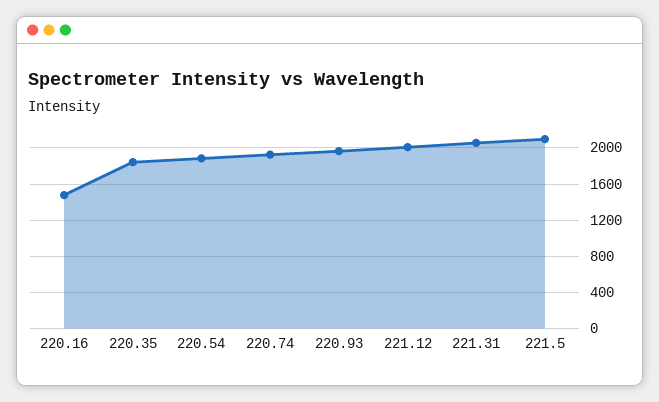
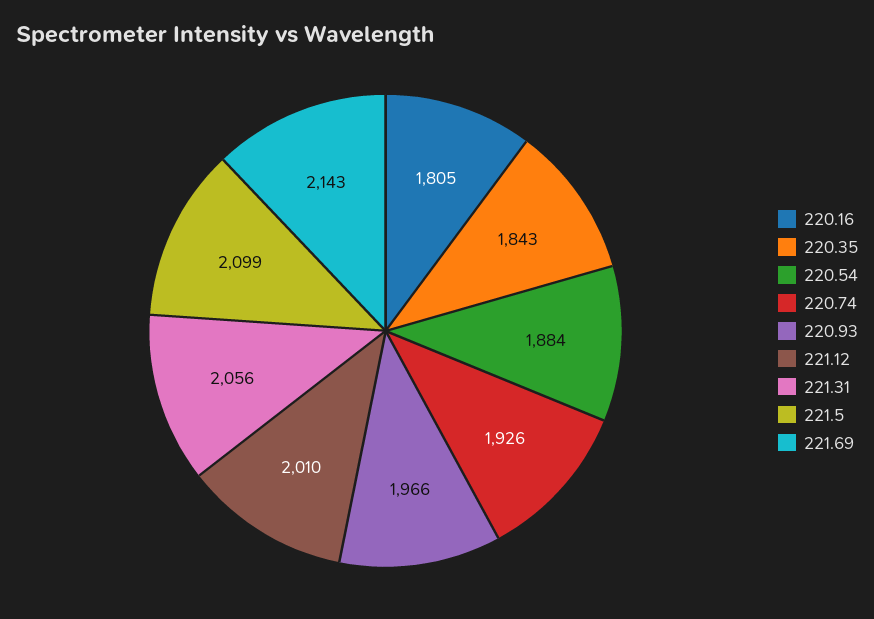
220.16: 1500 -> 1805
221.69: none -> 2143

